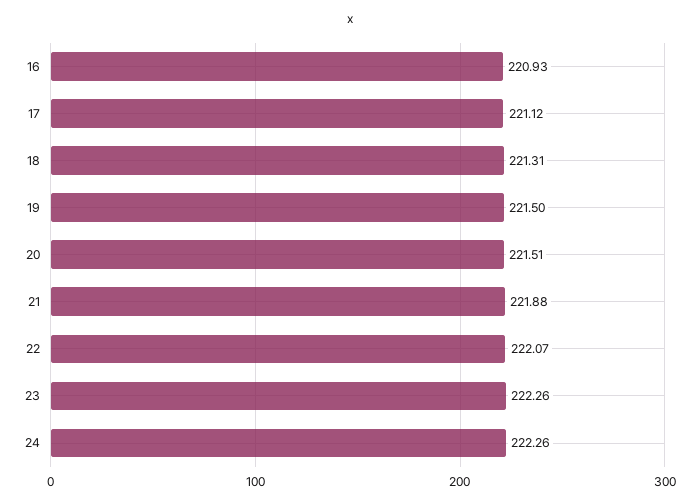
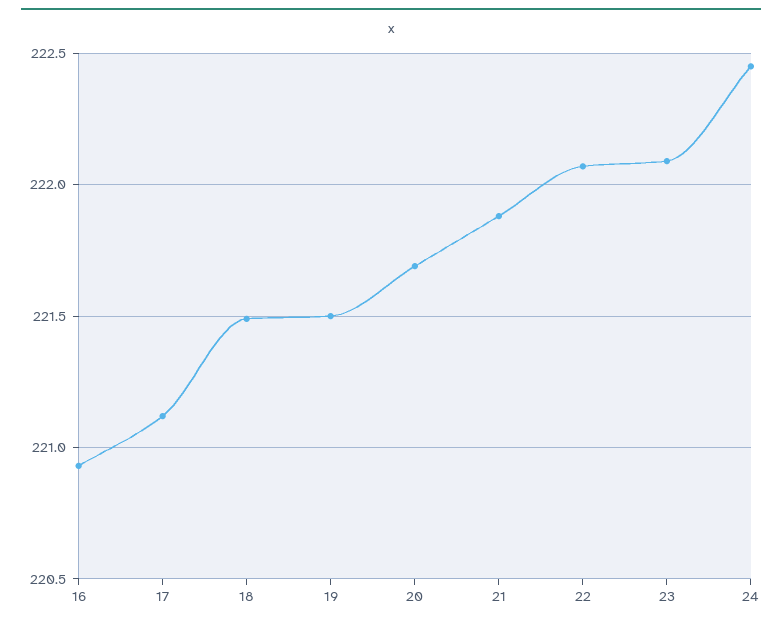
18: 221.31 -> 221.5
20: 221.51 -> 221.7
23: 222.26 -> 222.1
24: 222.26 -> 222.45

